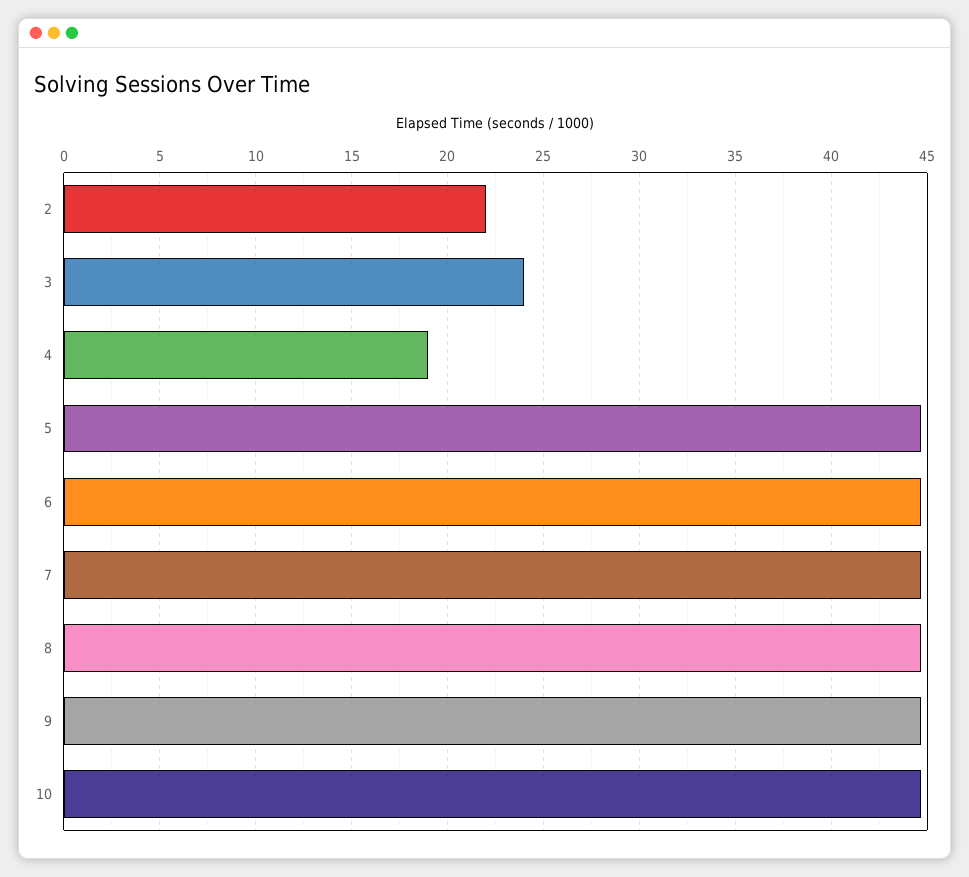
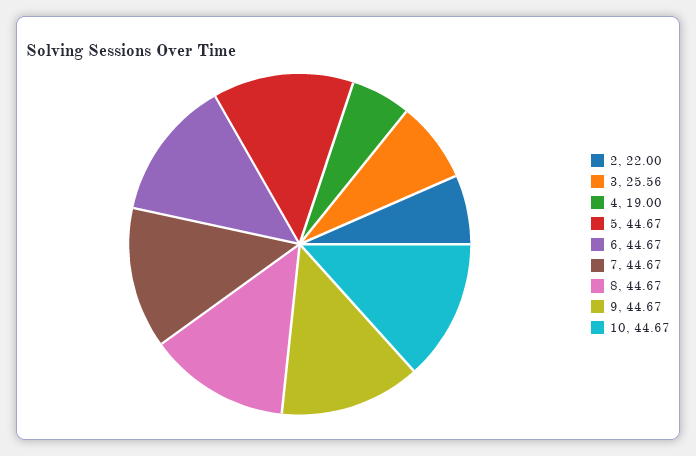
3: 24 -> 25.56

